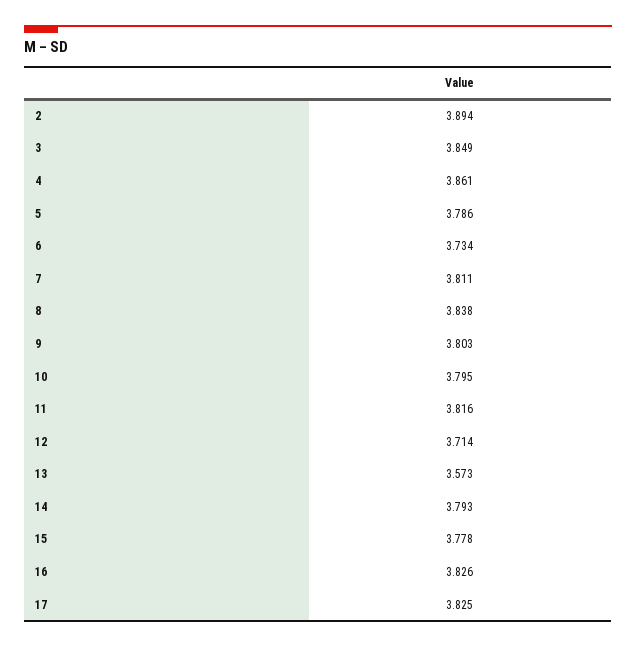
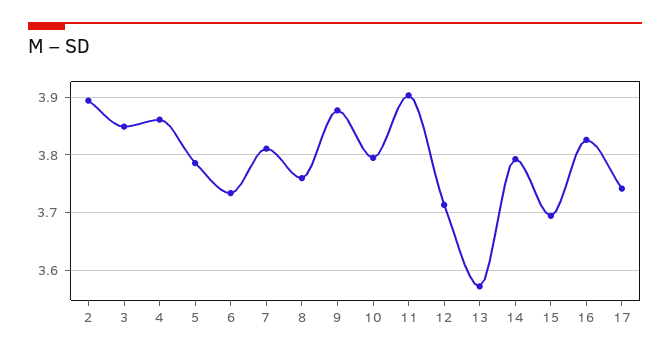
8: 3.838 -> 3.76
9: 3.803 -> 3.88
11: 3.816 -> 3.9
15: 3.778 -> 3.7
17: 3.825 -> 3.74

